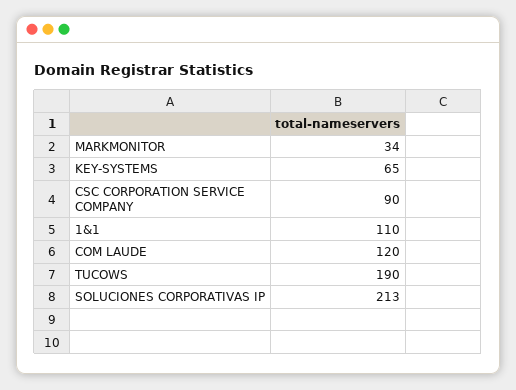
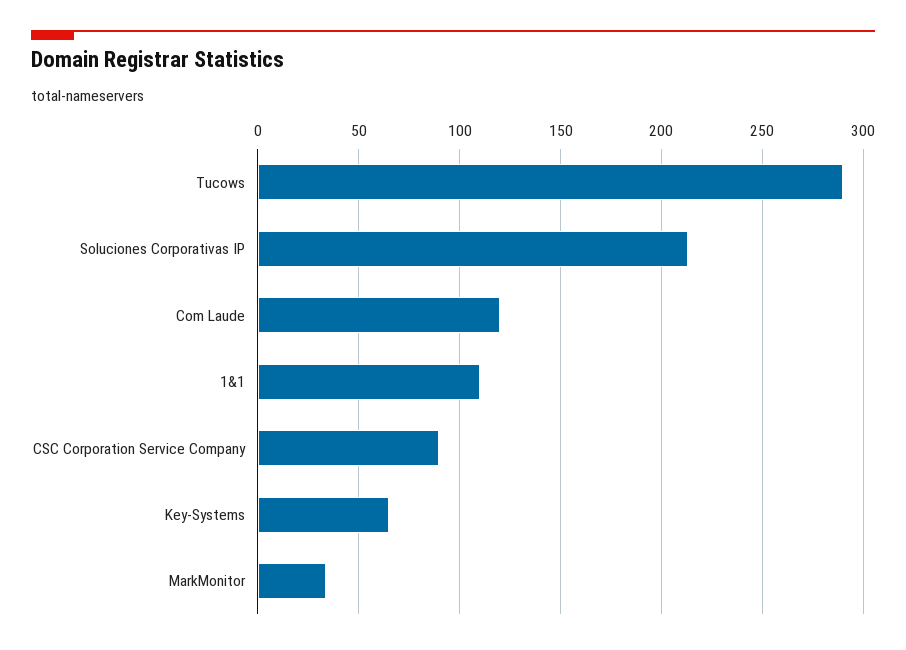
TUCOWS: 190 -> 290

